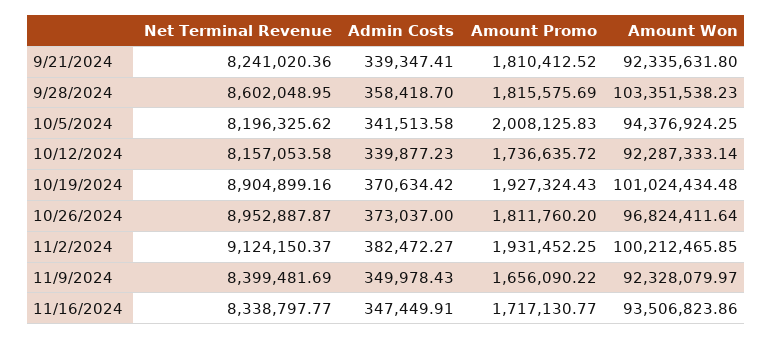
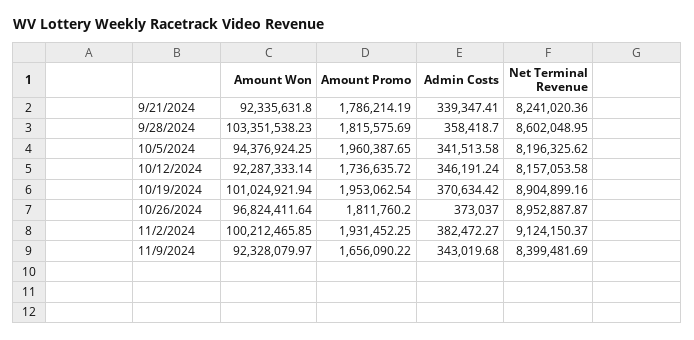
Amount Promo, 9/21/2024: 1810412.52 -> 1786214.19
Amount Promo, 10/5/2024: 2008125.83 -> 1960387.65
Admin Costs, 10/12/2024: 339877.23 -> 346191.24
Amount Promo, 10/19/2024: 1927324.43 -> 1953062.54
Amount Won, 10/19/2024: 101024434.48 -> 101024921.94
Admin Costs, 11/9/2024: 349978.43 -> 343019.68
Net Terminal Revenue, 11/16/2024: 8338797.77 -> none
Admin Costs, 11/16/2024: 347449.91 -> none
Amount Promo, 11/16/2024: 1717130.77 -> none
Amount Won, 11/16/2024: 93506823.86 -> none

